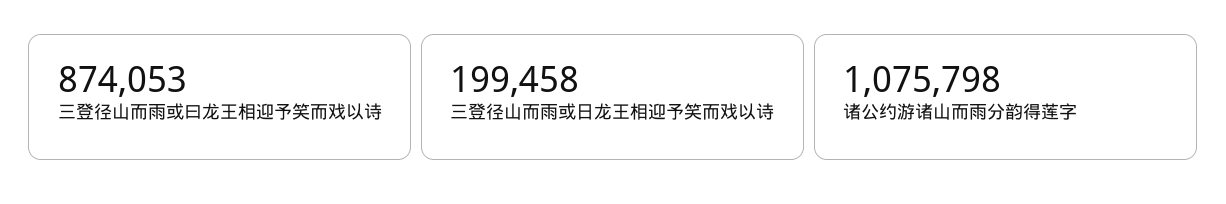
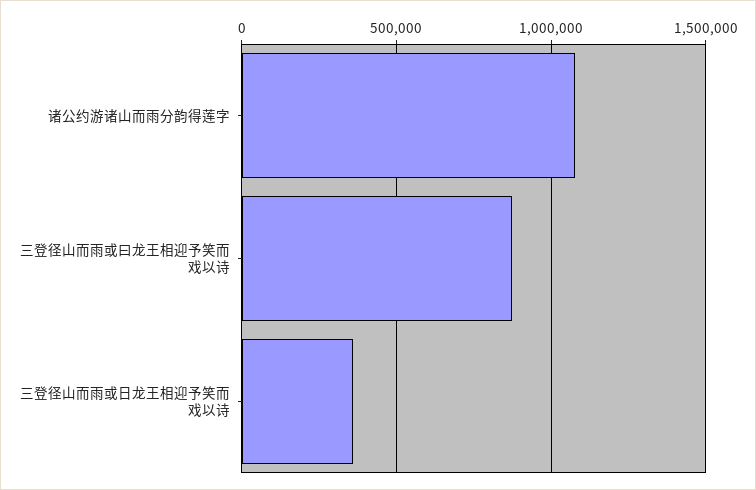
三登径山而雨或日龙王相迎予笑而戏以诗: 199458 -> 350000

